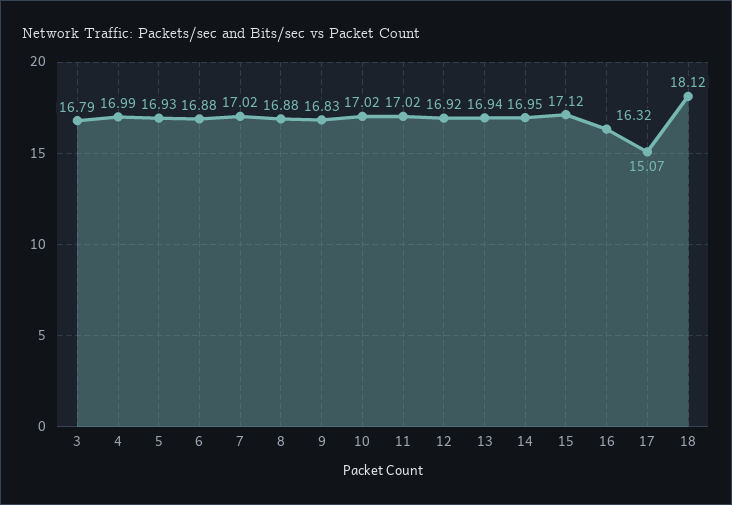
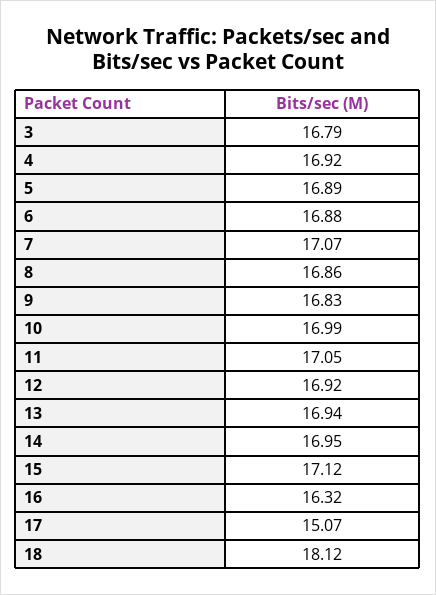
4: 16.99 -> 16.92
5: 16.93 -> 16.89
7: 17.02 -> 17.07
8: 16.88 -> 16.86
10: 17.02 -> 16.99
11: 17.02 -> 17.05

